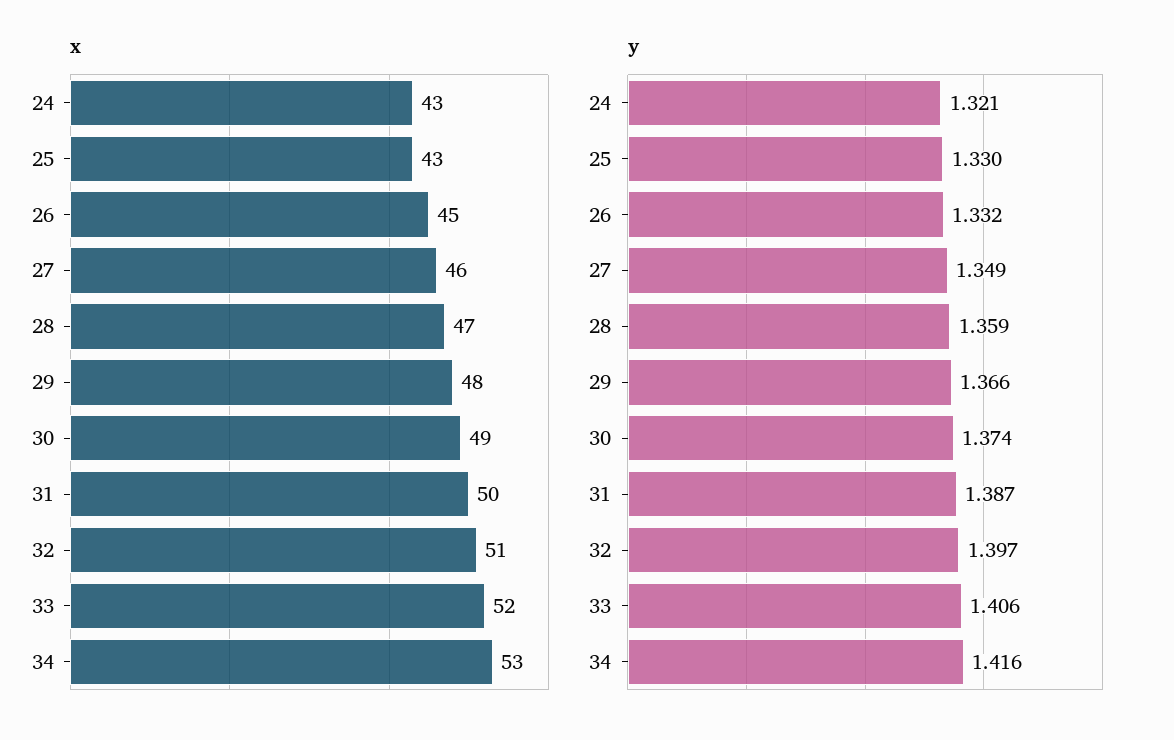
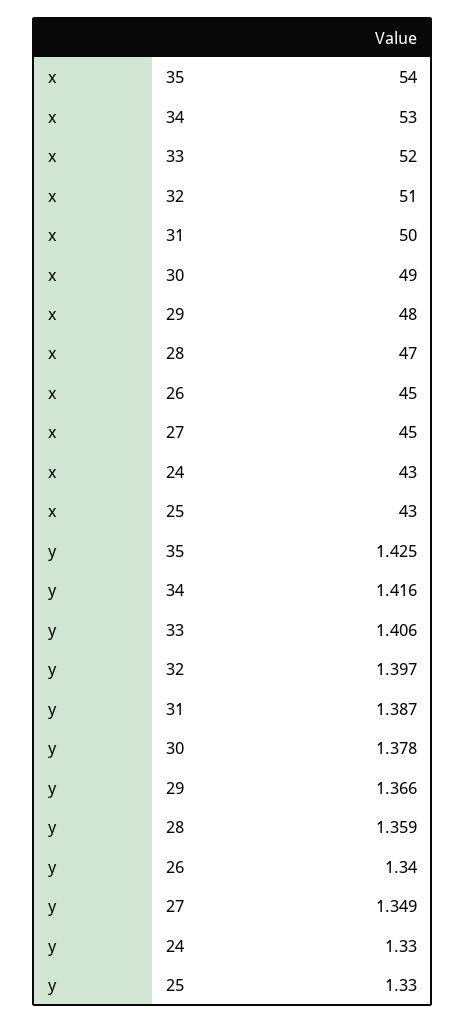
x, 27: 46 -> 45
y, 24: 1.321 -> 1.33
y, 26: 1.332 -> 1.34
y, 30: 1.374 -> 1.378
x, 35: none -> 54
y, 35: none -> 1.425

